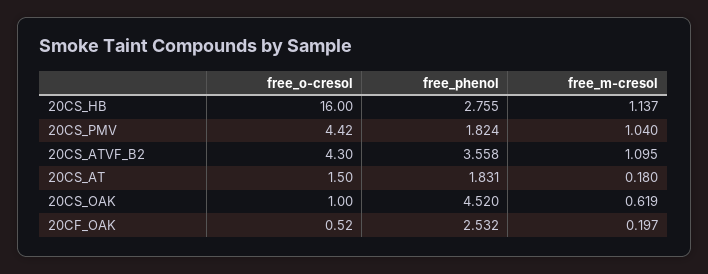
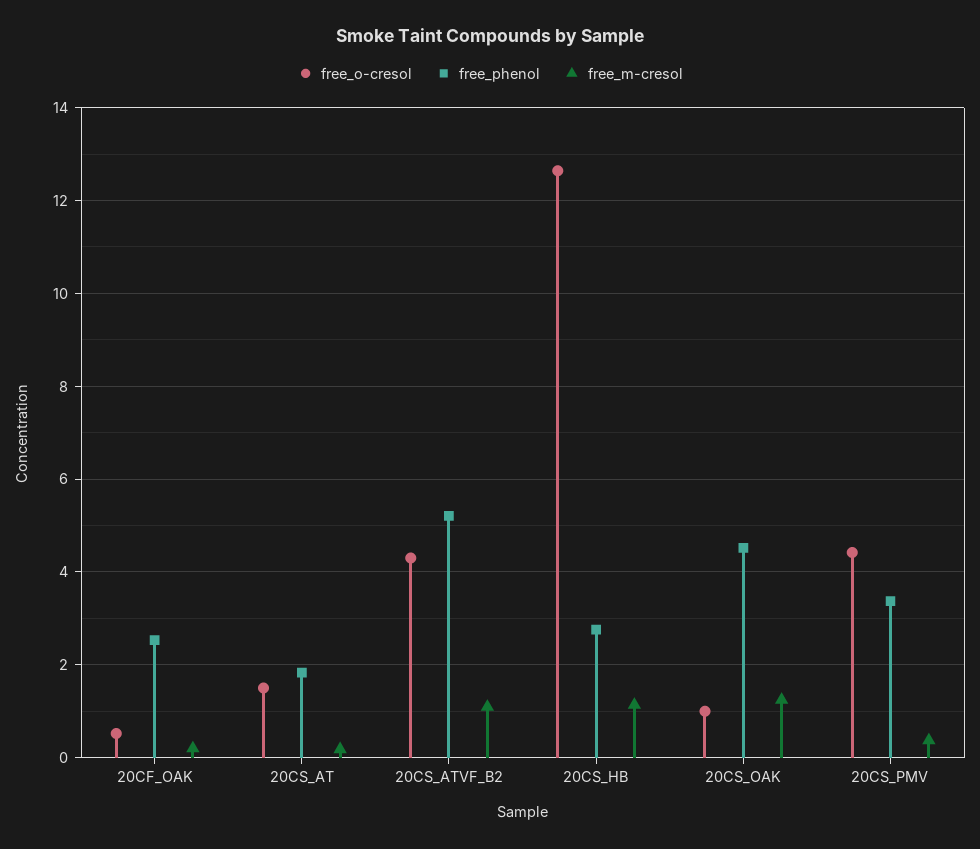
free_o-cresol, 20CS_HB: 16 -> 12.6
free_phenol, 20CS_PMV: 1.824 -> 3.4
free_m-cresol, 20CS_PMV: 1.04 -> 0.4
free_phenol, 20CS_ATVF_B2: 3.558 -> 5.2
free_m-cresol, 20CS_OAK: 0.619 -> 1.2

